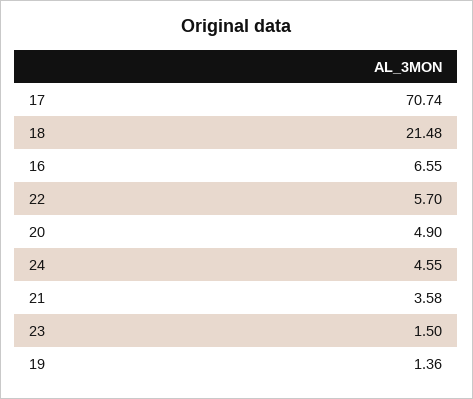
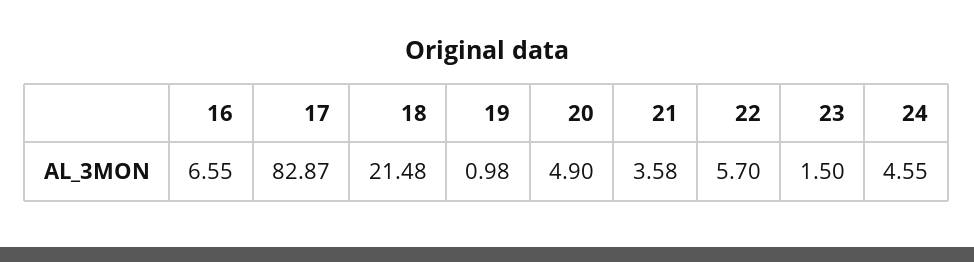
17: 70.74 -> 82.87
19: 1.36 -> 0.98

